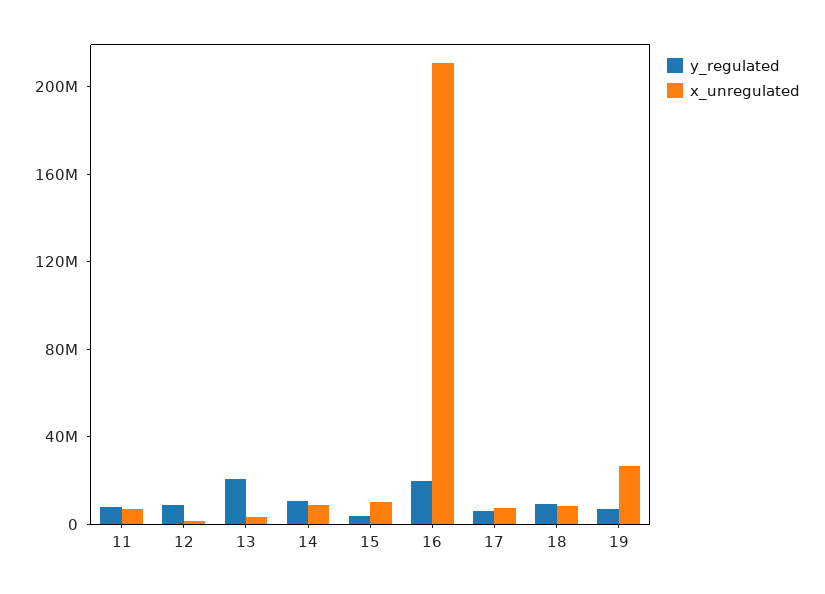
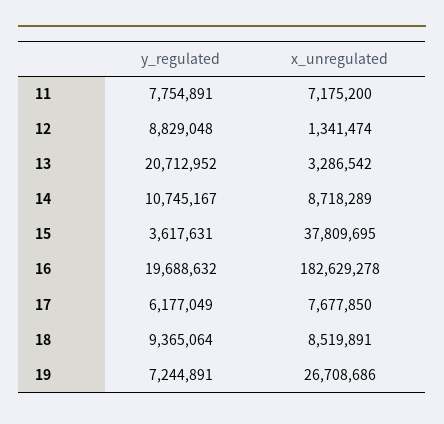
x_unregulated, 15: 10000000 -> 37809695
x_unregulated, 16: 210000000 -> 182629278

